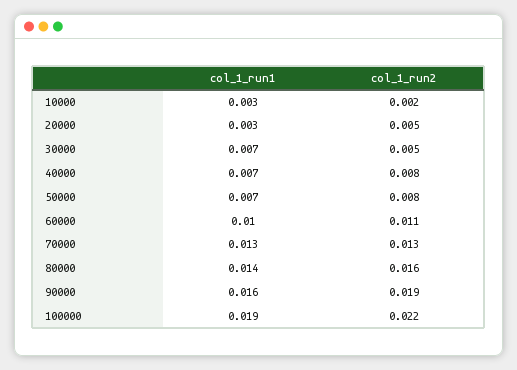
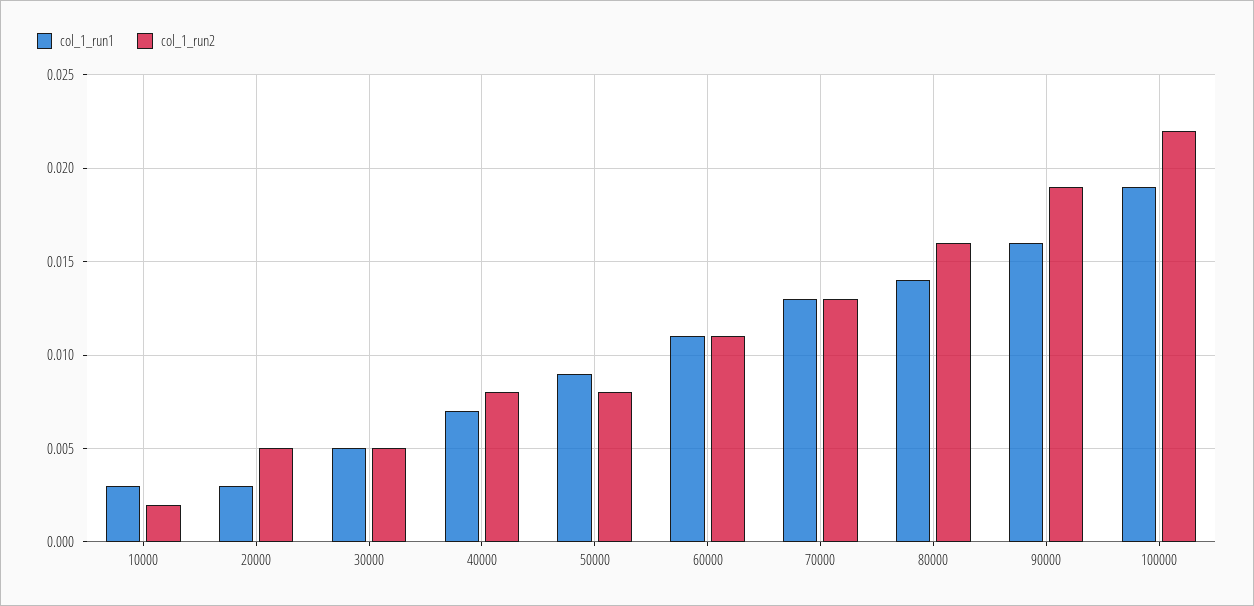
col_1_run1, 30000: 0.007 -> 0.005
col_1_run1, 50000: 0.007 -> 0.009
col_1_run1, 60000: 0.01 -> 0.011

